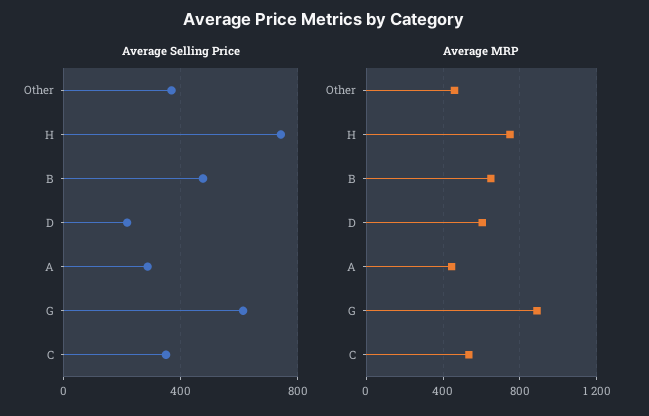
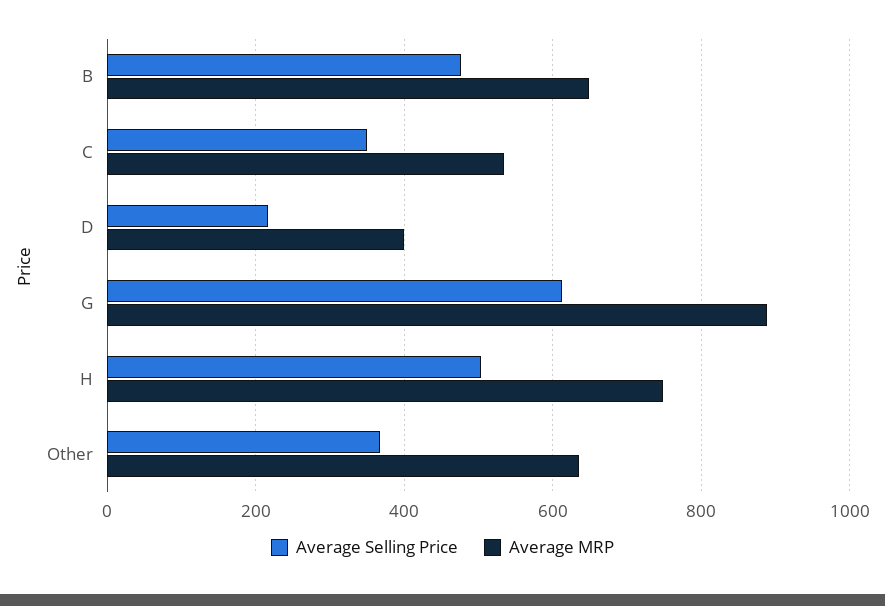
Average Selling Price, H: 750 -> 500
Average Selling Price, A: 300 -> none
Average MRP, Other: 450 -> 640
Average MRP, D: 600 -> 400
Average MRP, A: 450 -> none

